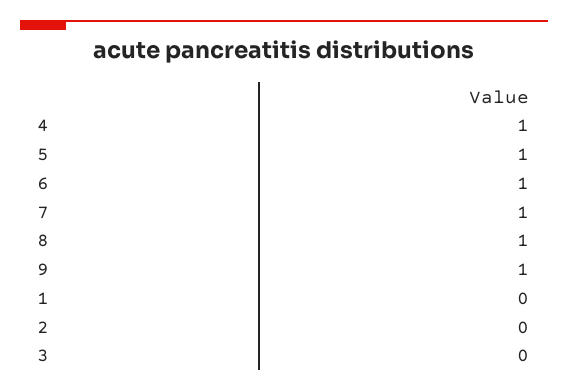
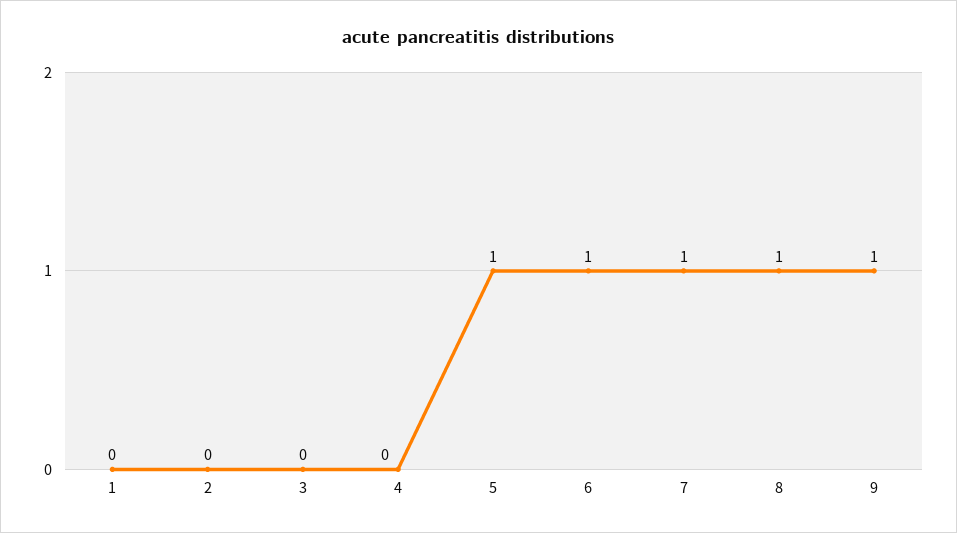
4: 1 -> 0

